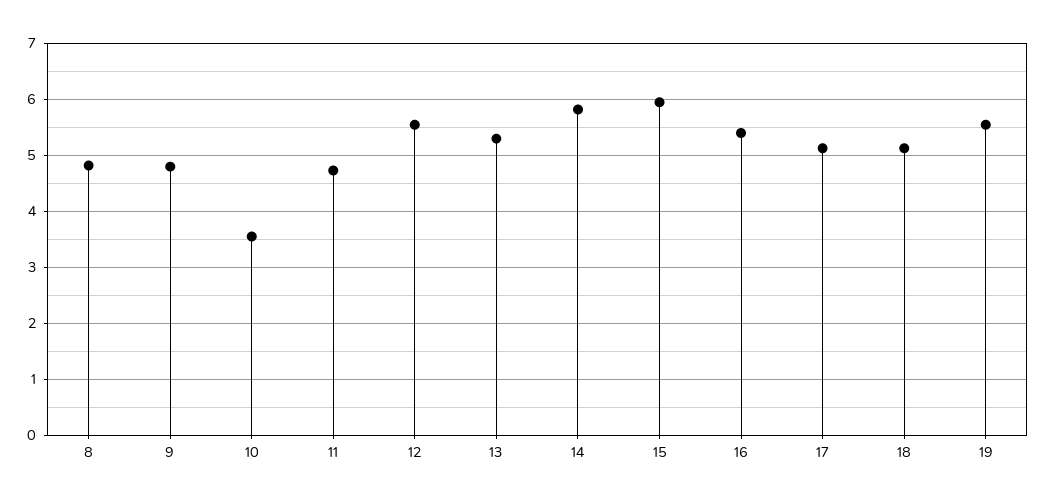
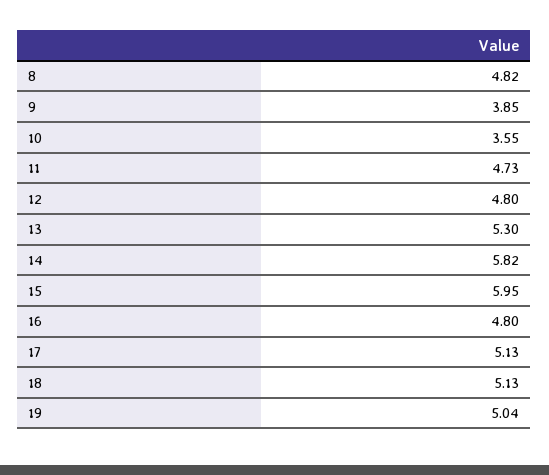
9: 4.8 -> 3.85
12: 5.6 -> 4.8
16: 5.4 -> 4.8
19: 5.6 -> 5.04

